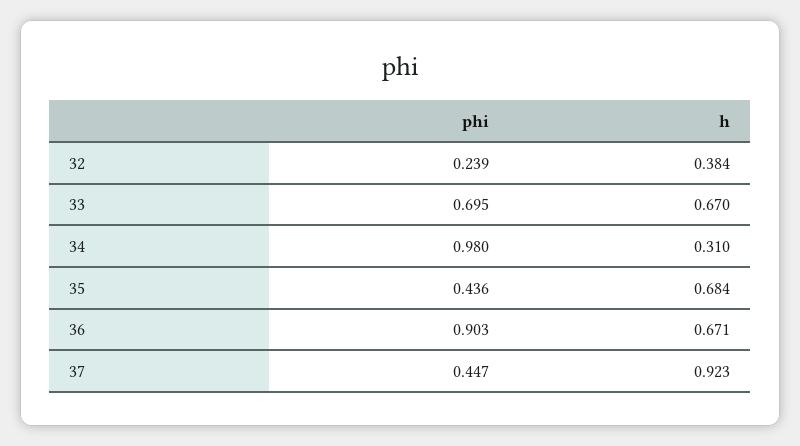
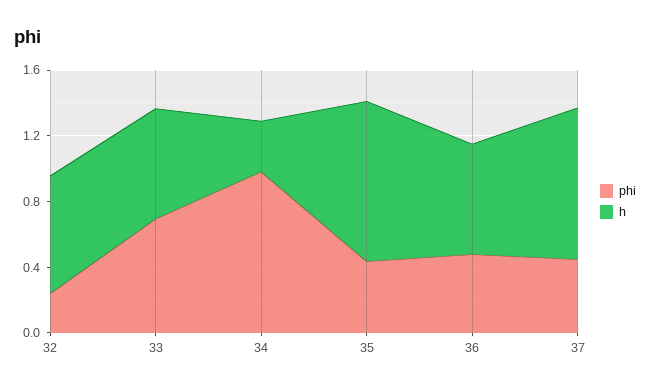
h, 32: 0.384 -> 0.7
h, 35: 0.684 -> 1
phi, 36: 0.903 -> 0.5

